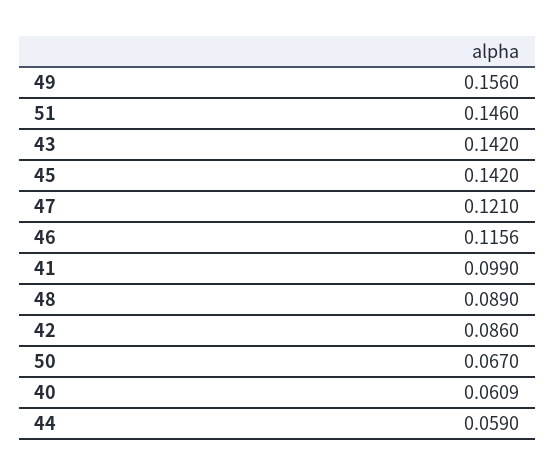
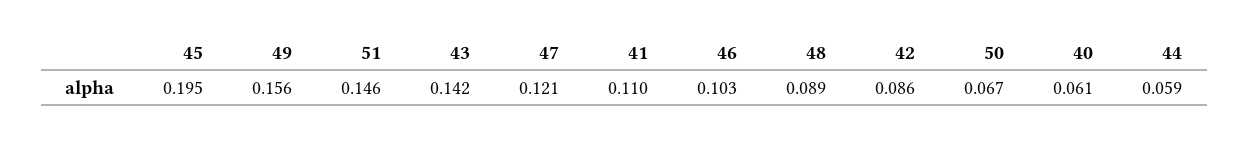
45: 0.142 -> 0.195
46: 0.1156 -> 0.103
41: 0.099 -> 0.11

